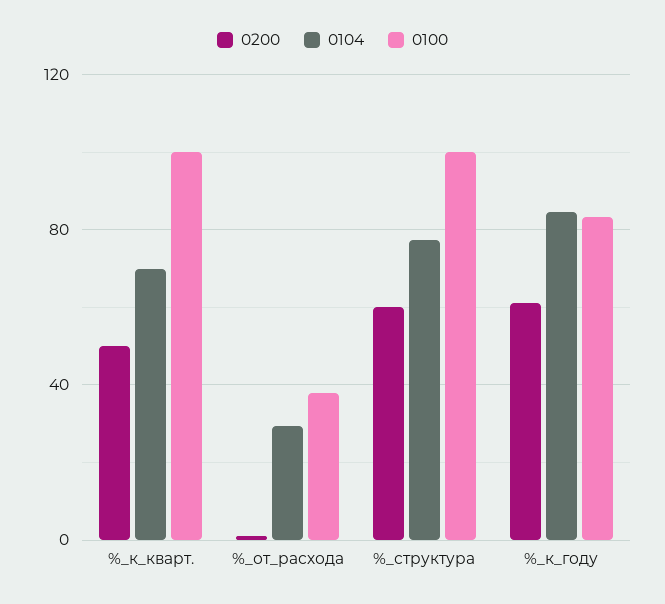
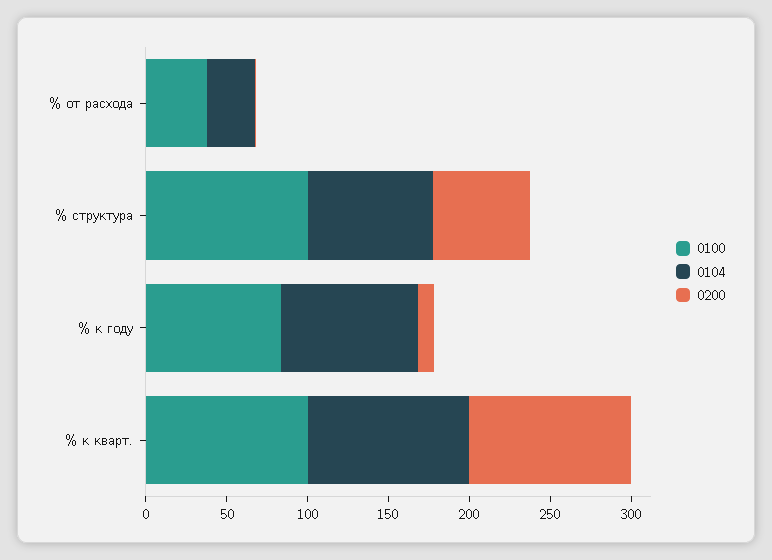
0200, %_к_кварт.: 50 -> 100
0104, %_к_кварт.: 70 -> 100
0200, %_к_году: 60 -> 10

